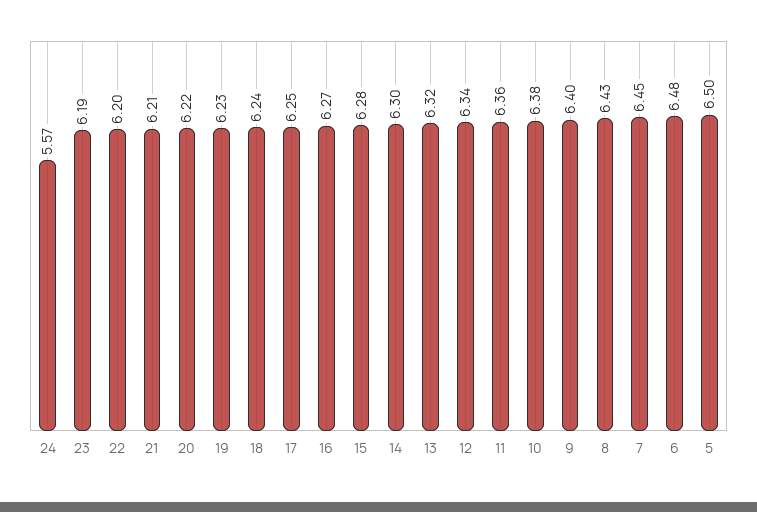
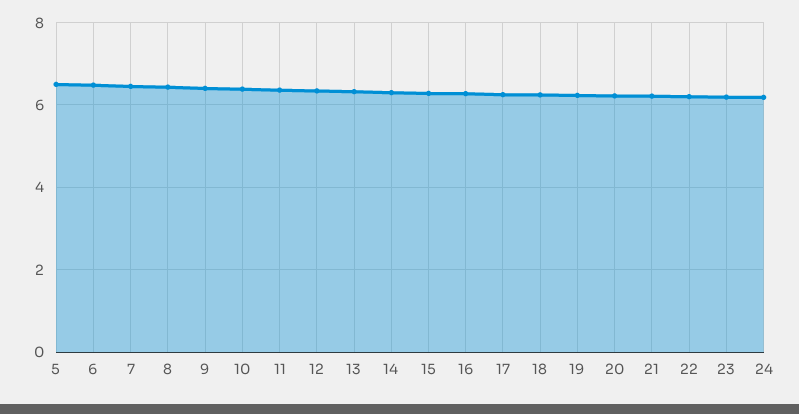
24: 5.57 -> 6.2

